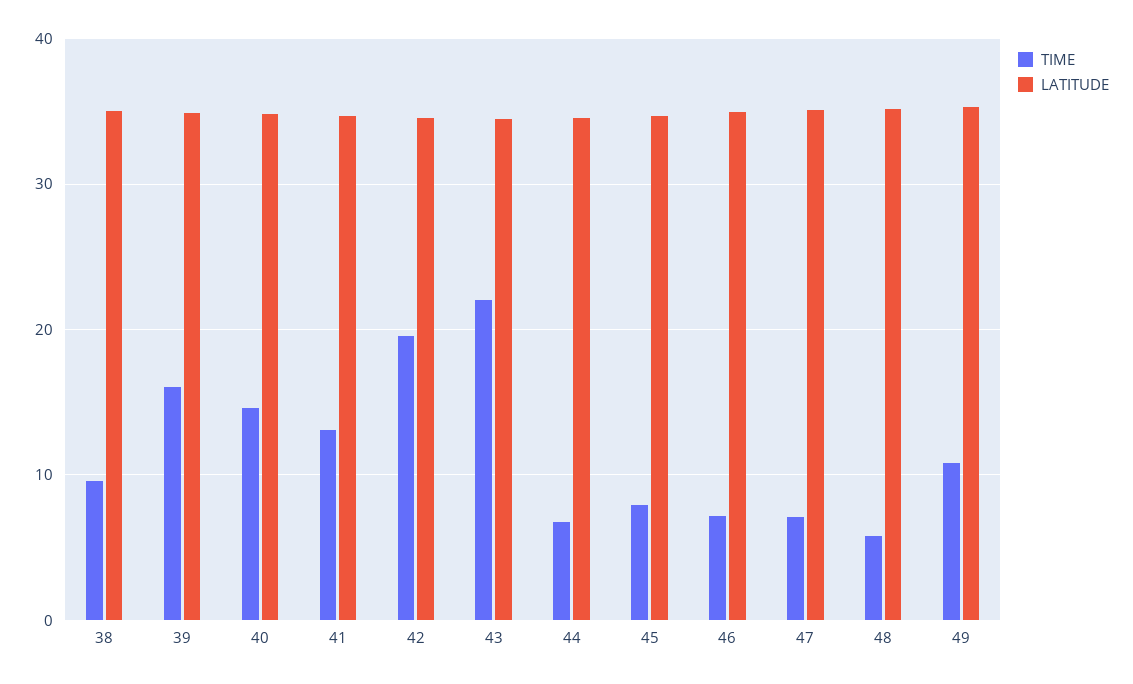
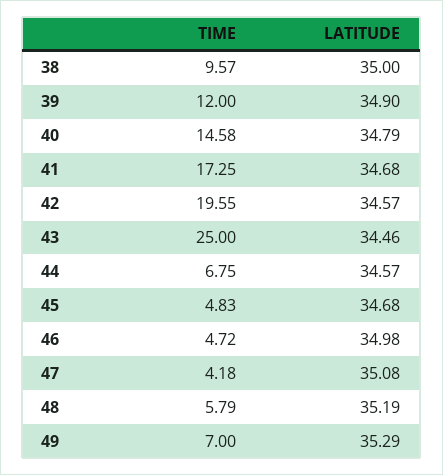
TIME, 39: 16 -> 12
TIME, 41: 13 -> 17.25
TIME, 43: 22 -> 25
TIME, 45: 8 -> 4.83
TIME, 46: 7 -> 4.72
TIME, 47: 7 -> 4.18
TIME, 49: 11 -> 7

